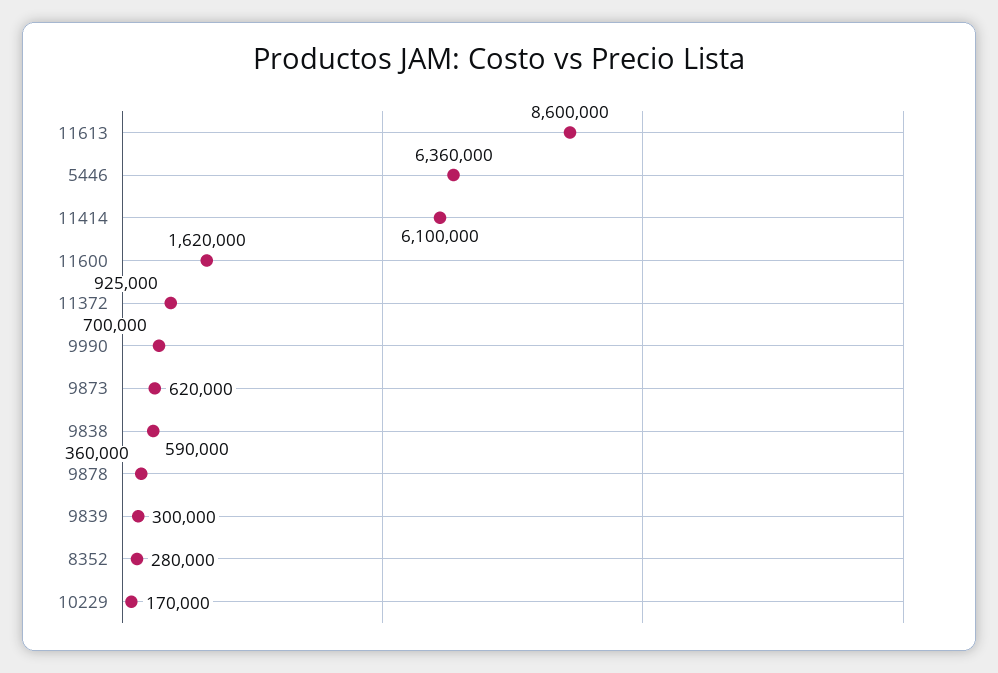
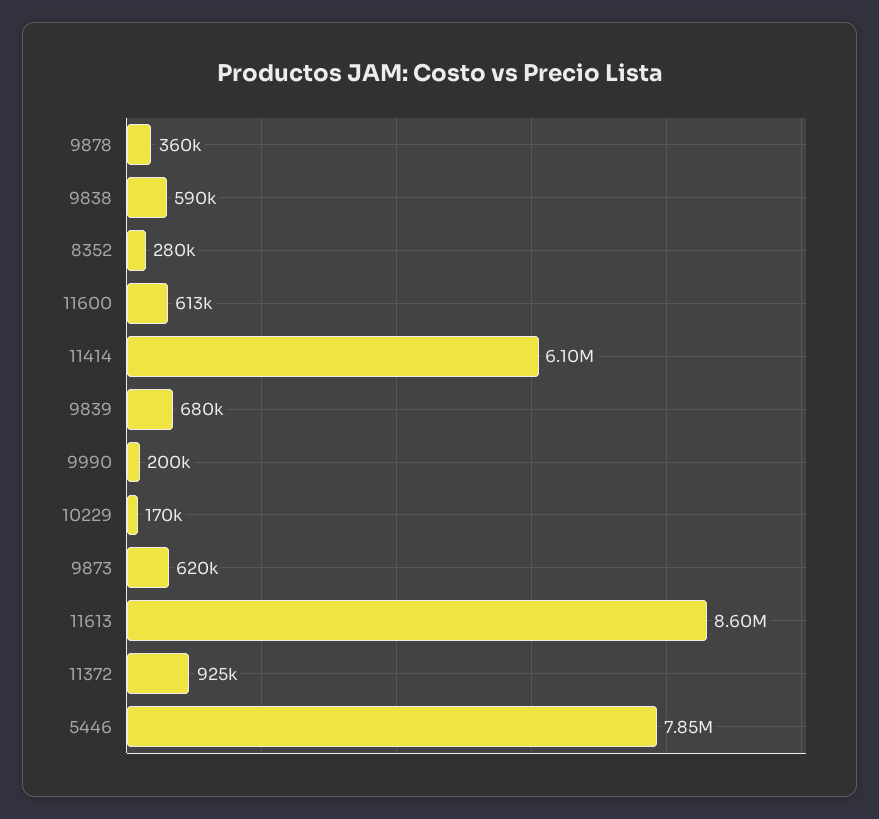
5446: 6360000 -> 7850000
11600: 1620000 -> 613000
9990: 700000 -> 200000
9839: 300000 -> 680000

